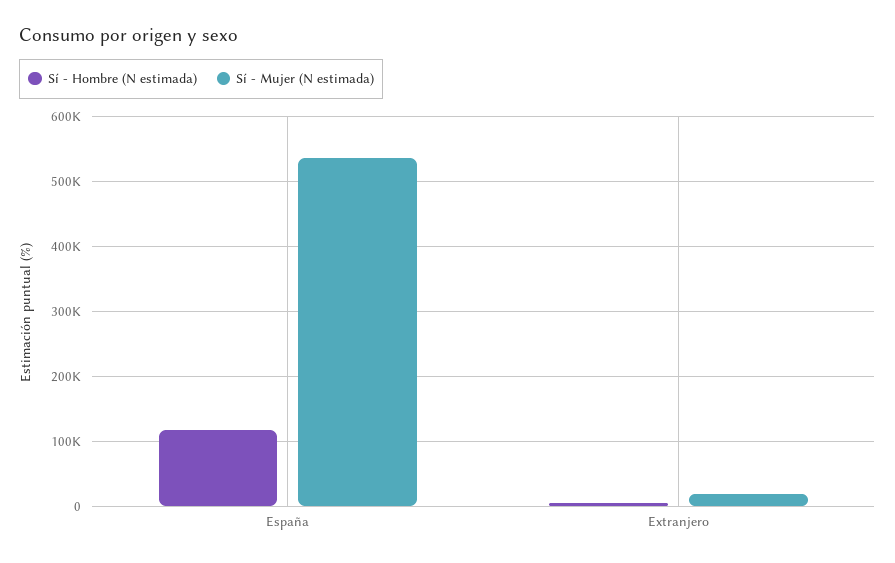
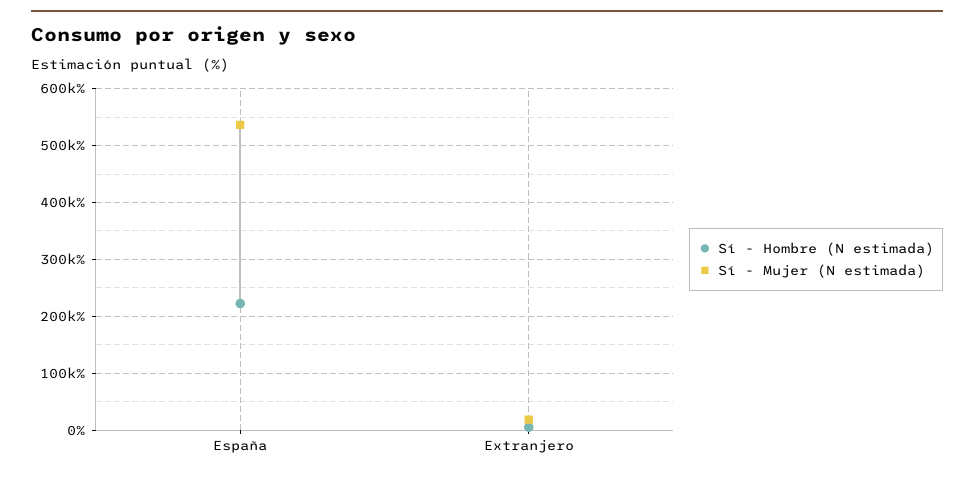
Sí - Hombre (N estimada), España: 120000 -> 220000

